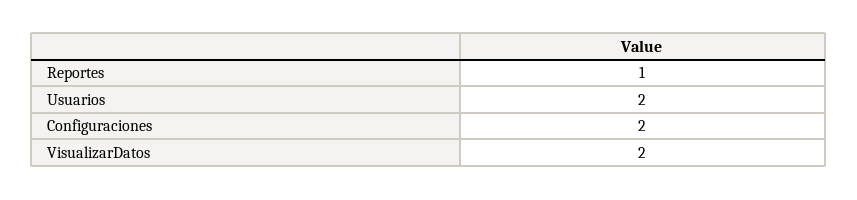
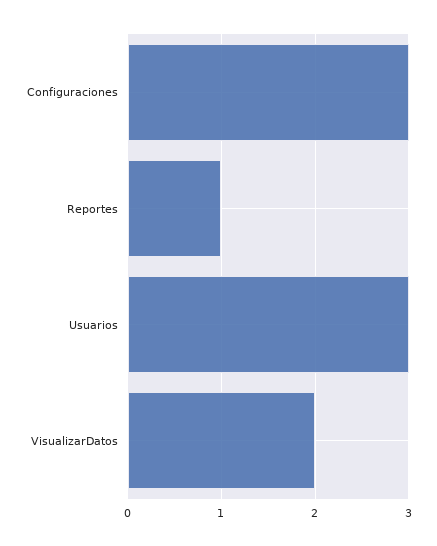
Usuarios: 2 -> 3
Configuraciones: 2 -> 3

